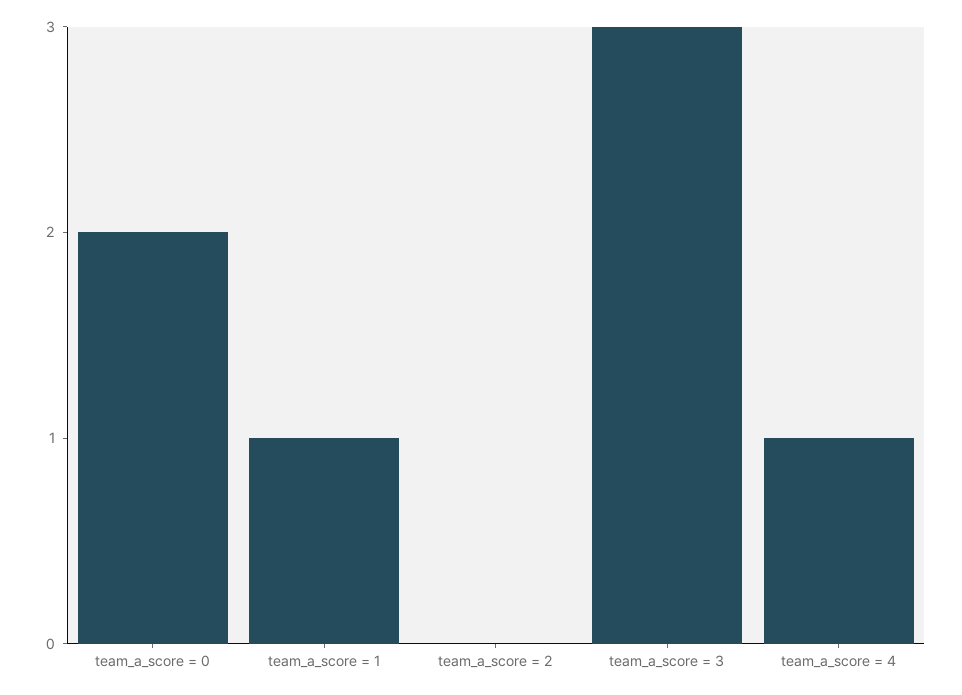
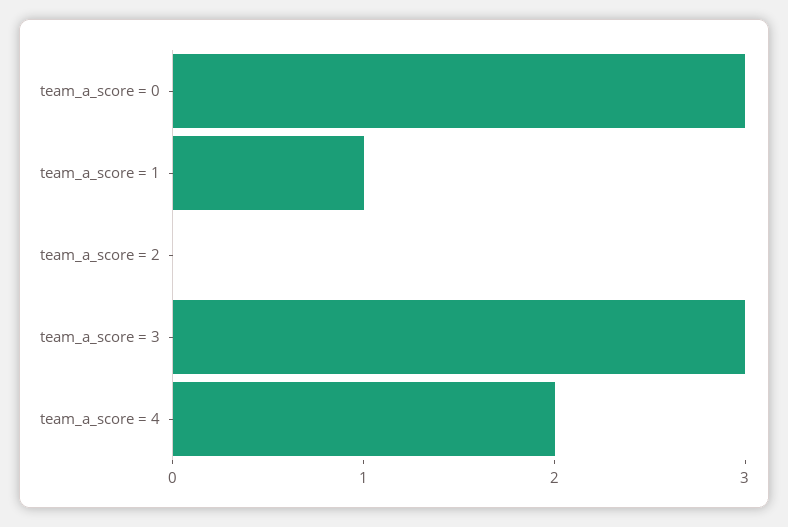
team_a_score = 0: 2 -> 3
team_a_score = 4: 1 -> 2

